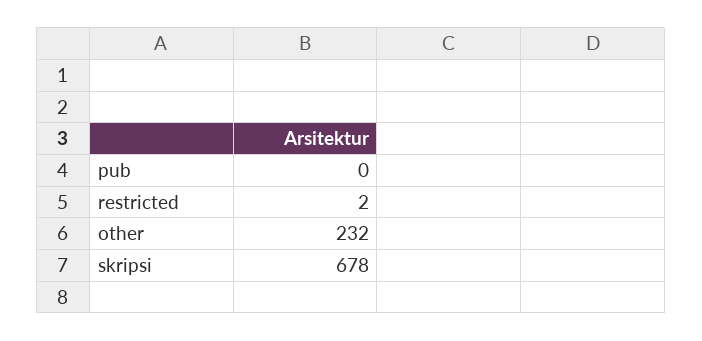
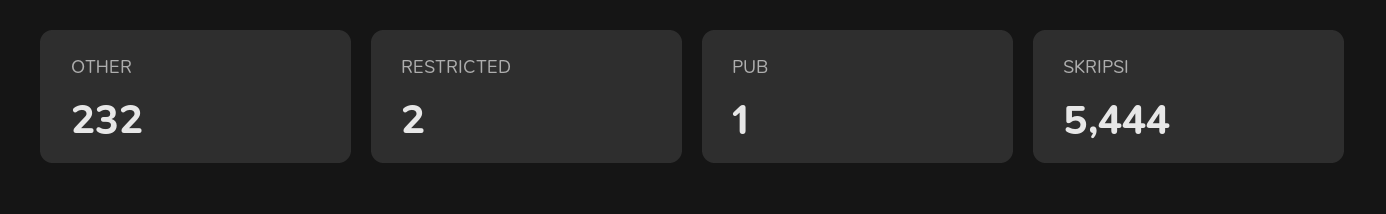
pub: 0 -> 1
skripsi: 678 -> 5444

